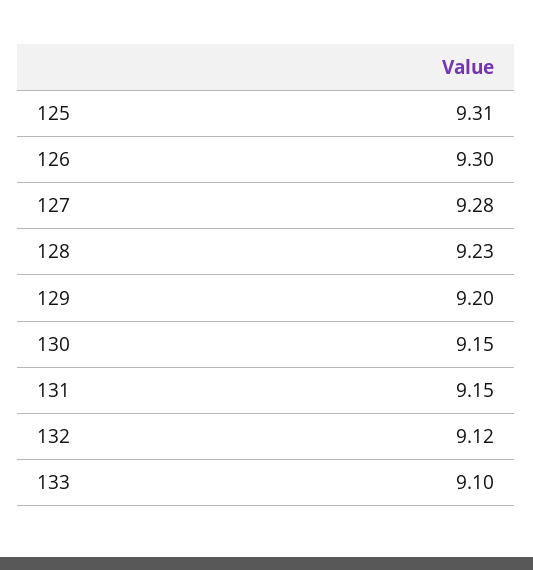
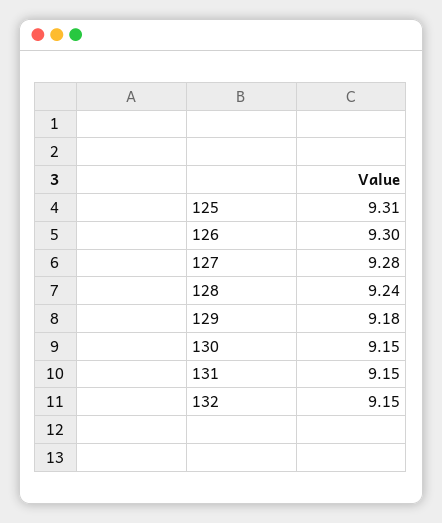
128: 9.23 -> 9.24
129: 9.2 -> 9.18
132: 9.12 -> 9.15
133: 9.1 -> none

